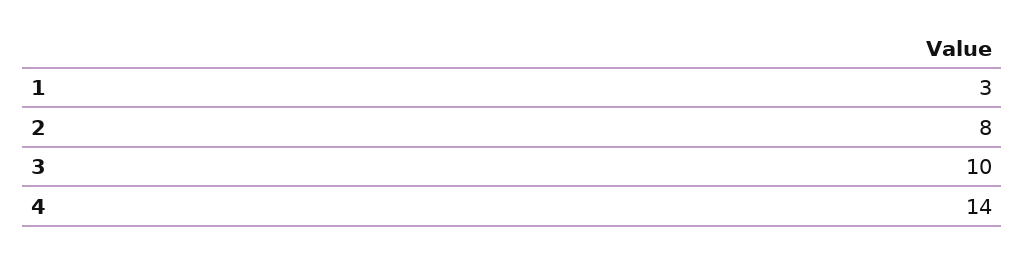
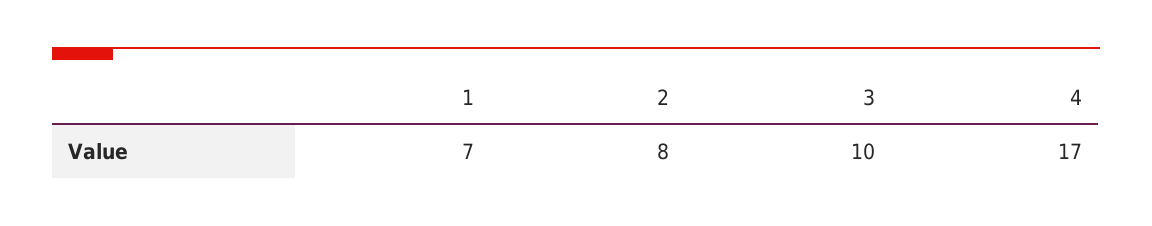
1: 3 -> 7
4: 14 -> 17

